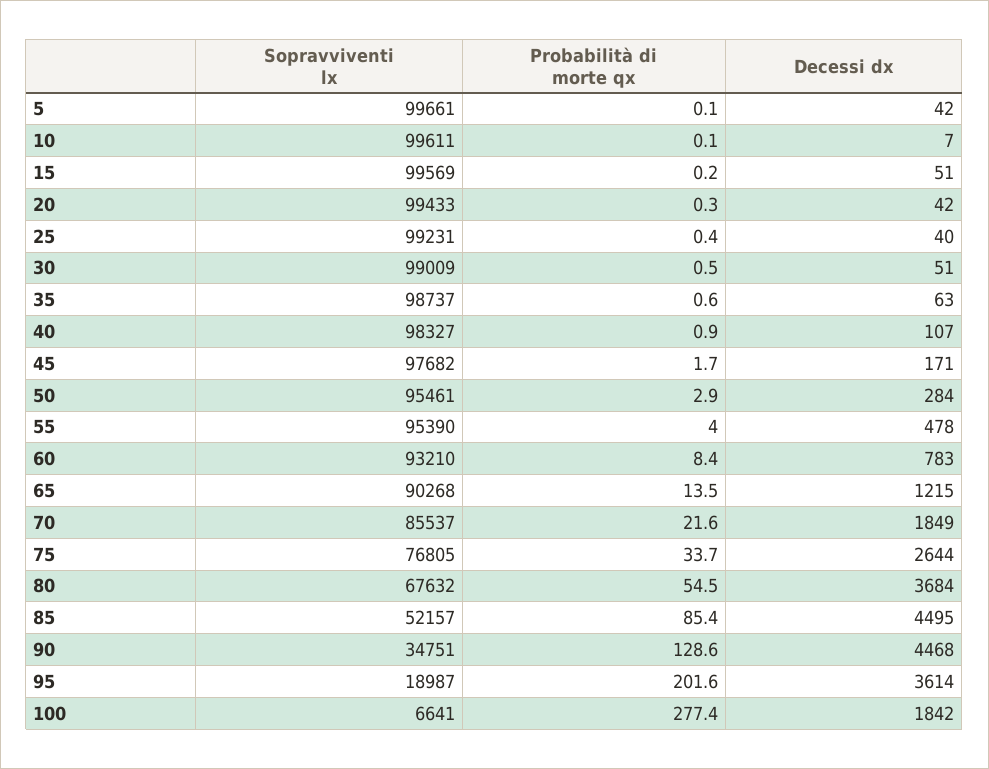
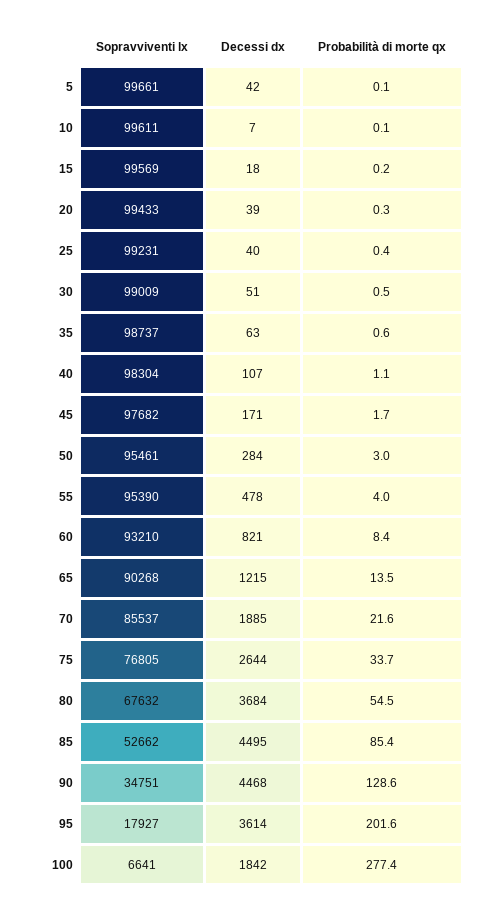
Decessi dx, 15: 51 -> 18
Decessi dx, 20: 42 -> 39
Sopravviventi lx, 40: 98327 -> 98304
Probabilità di morte qx, 40: 0.9 -> 1.1
Probabilità di morte qx, 50: 2.9 -> 3
Decessi dx, 60: 783 -> 821
Decessi dx, 70: 1849 -> 1885
Sopravviventi lx, 85: 52157 -> 52662
Sopravviventi lx, 95: 18987 -> 17927

